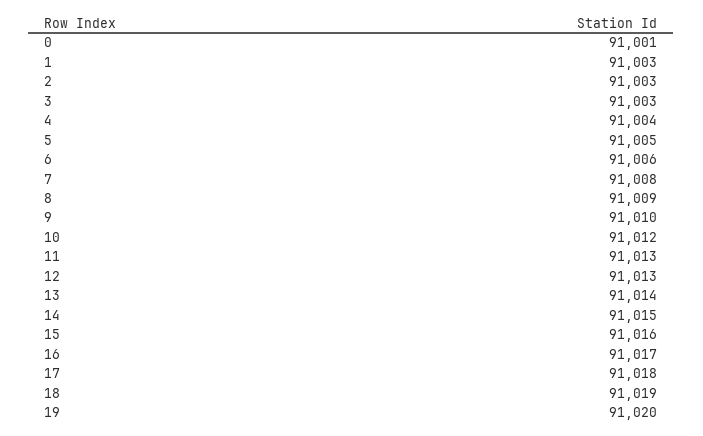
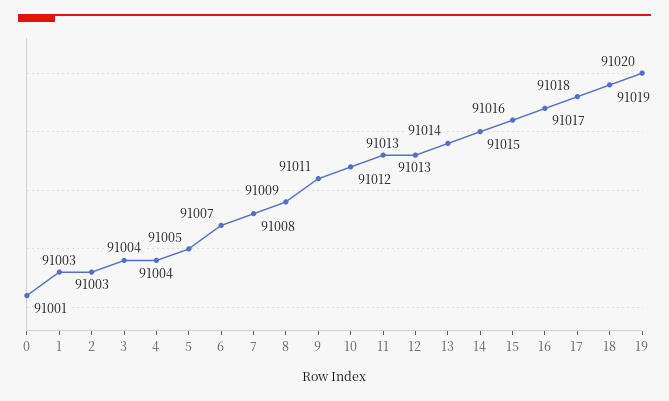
3: 91003 -> 91004
6: 91006 -> 91007
9: 91010 -> 91011

